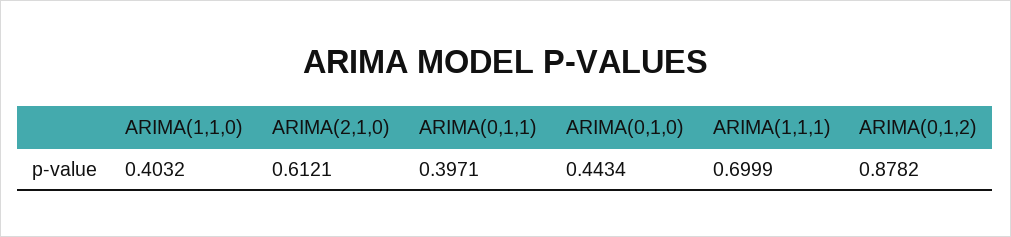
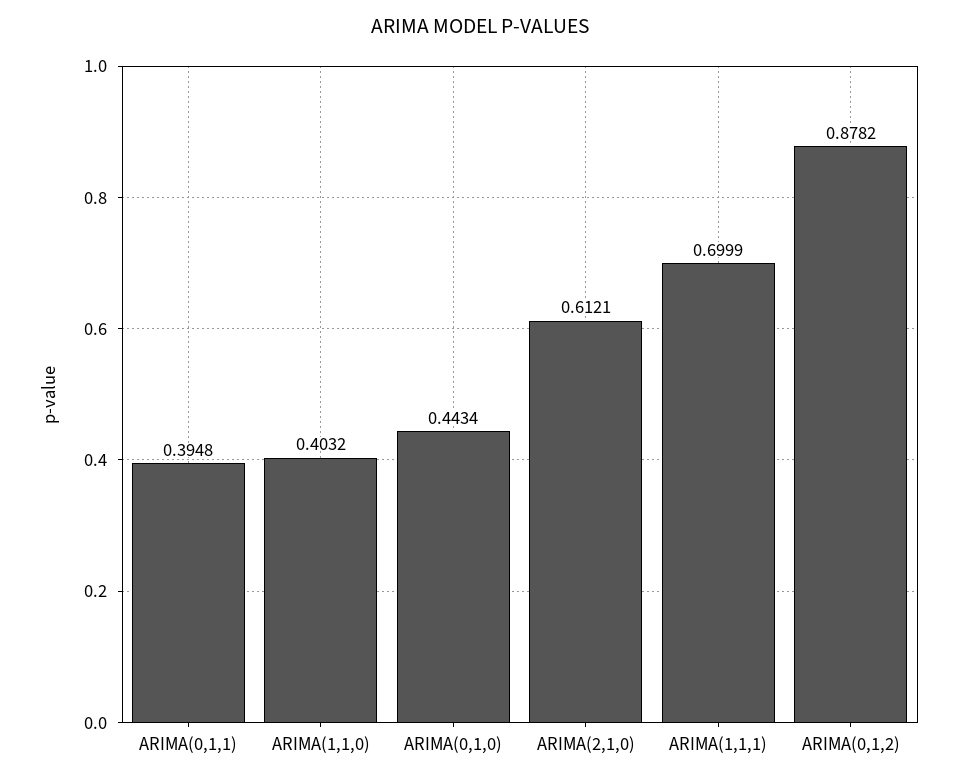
ARIMA(0,1,1): 0.3971 -> 0.3948

